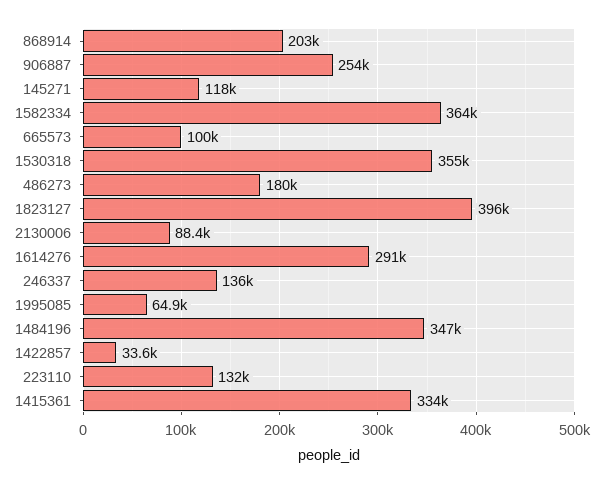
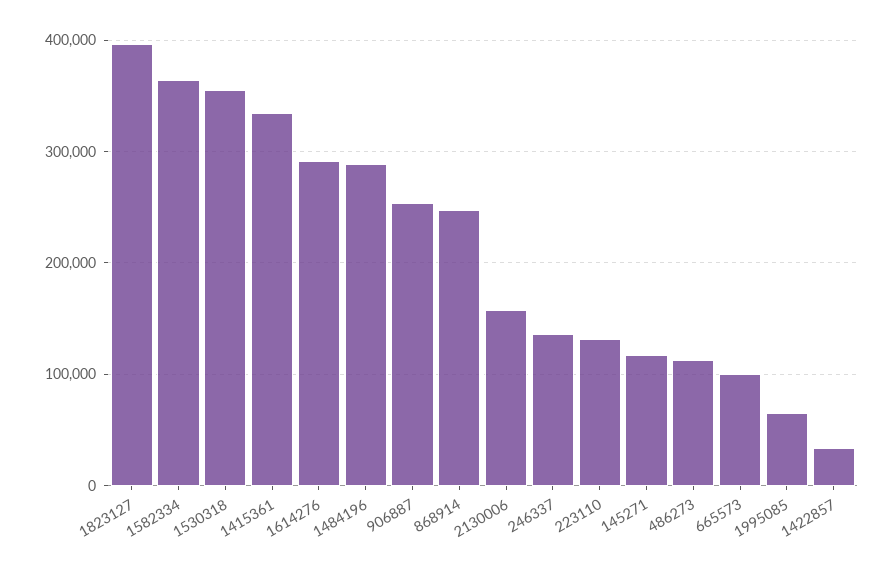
868914: 203000 -> 250000
486273: 180000 -> 110000
2130006: 88400 -> 160000
1484196: 347000 -> 290000

